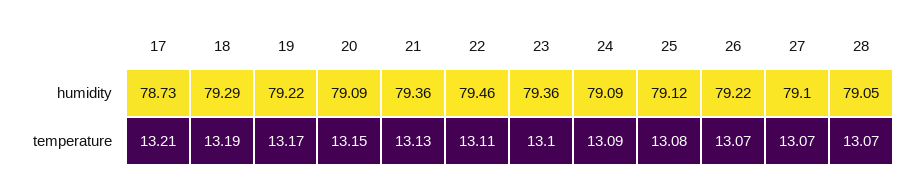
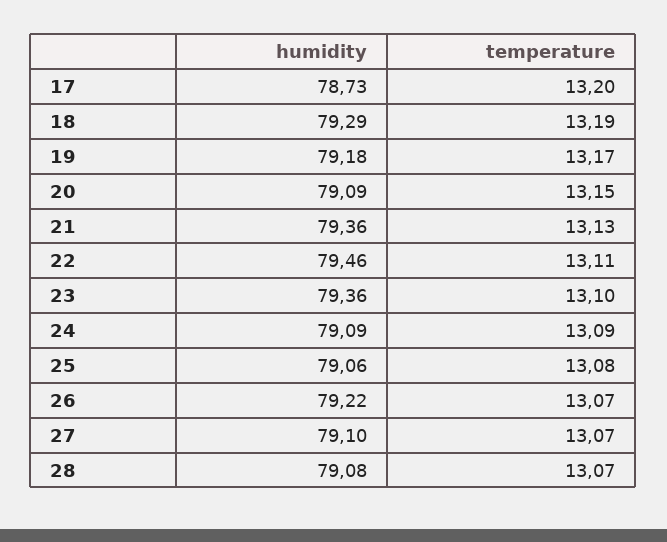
19, humidity: 79.22 -> 79.18
25, humidity: 79.12 -> 79.06
28, humidity: 79.05 -> 79.08
17, temperature: 13.21 -> 13.2

